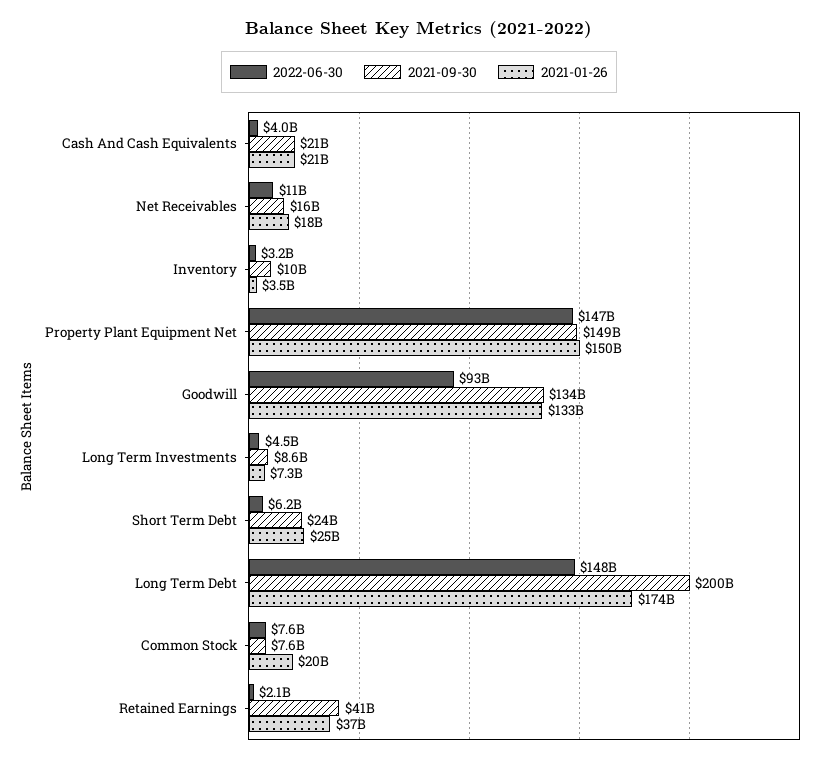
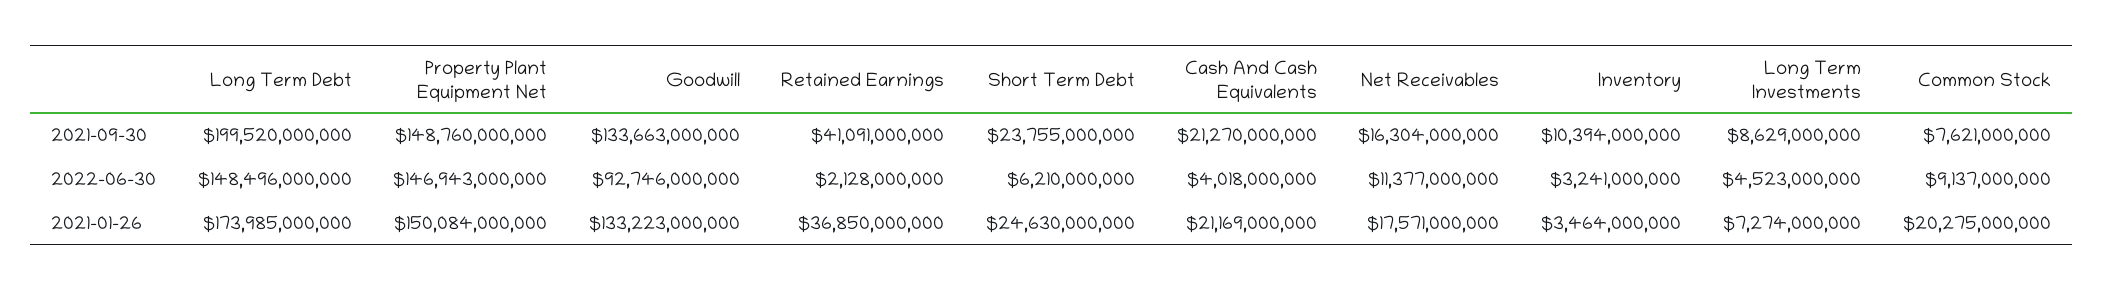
2022-06-30, Common Stock: 7600000000 -> 9137000000

